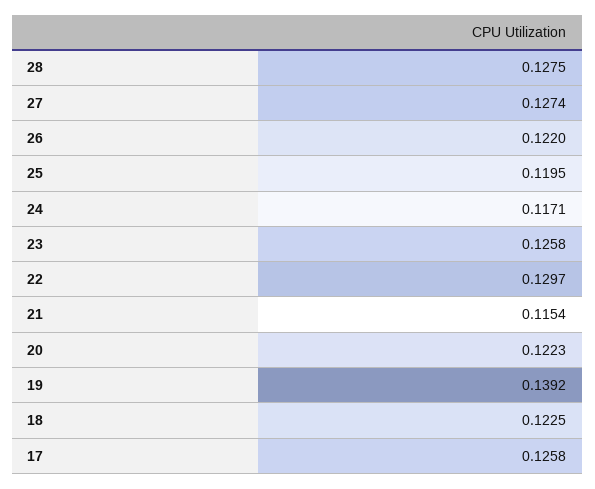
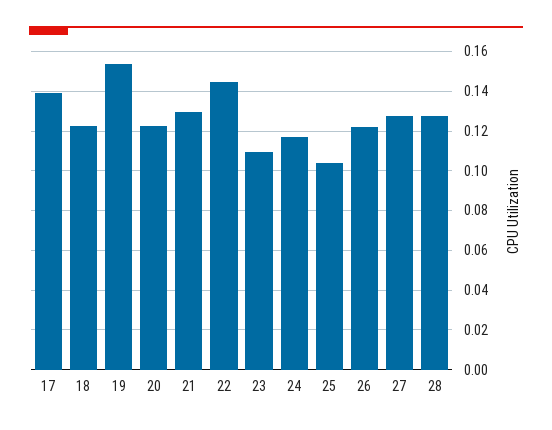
25: 0.1195 -> 0.105
23: 0.1258 -> 0.11
22: 0.1297 -> 0.145
21: 0.1154 -> 0.13
19: 0.1392 -> 0.155
17: 0.1258 -> 0.14

